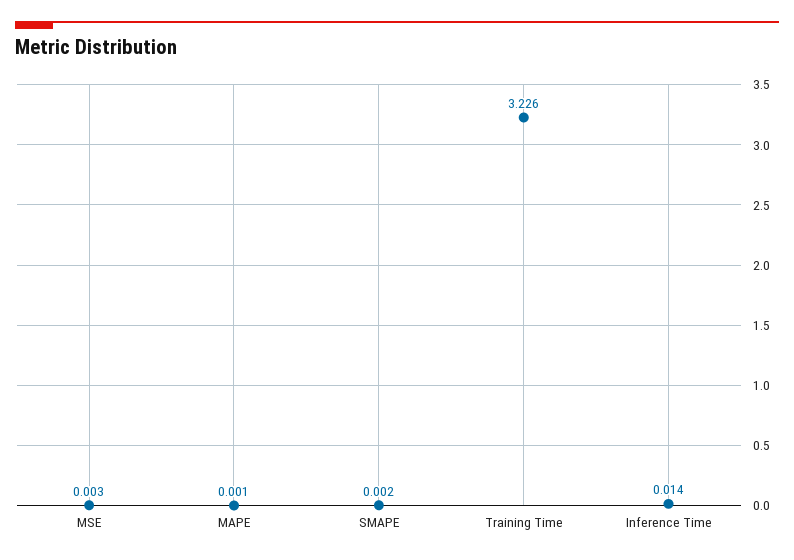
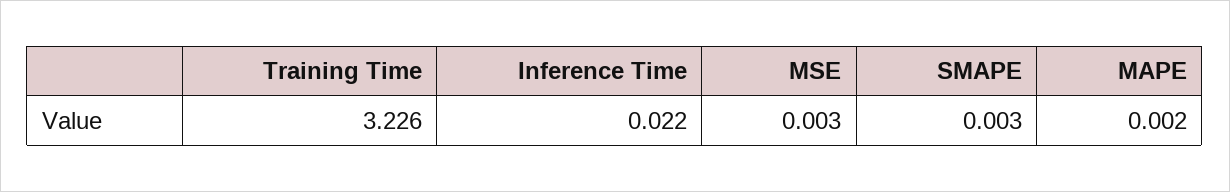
MAPE: 0.001 -> 0.002
SMAPE: 0.002 -> 0.003
Inference Time: 0.014 -> 0.022

